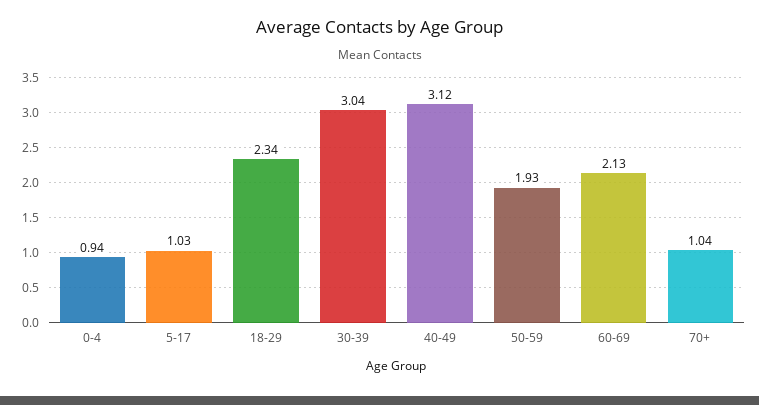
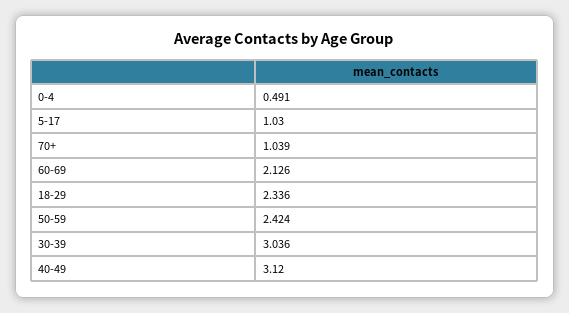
0-4: 0.94 -> 0.491
50-59: 1.93 -> 2.424

